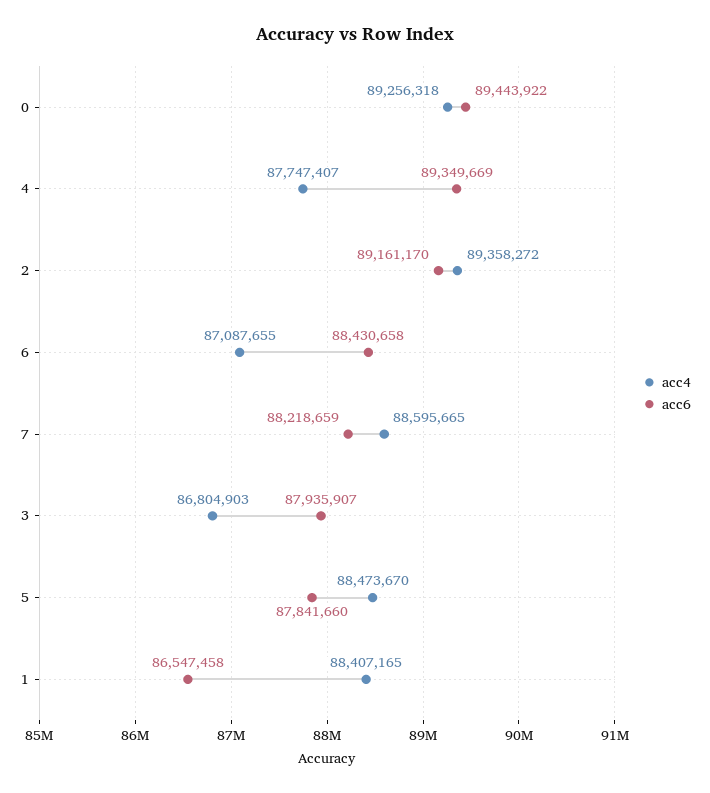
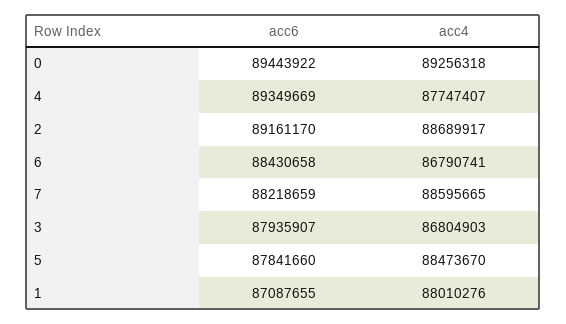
acc4, 2: 89358272 -> 88689917
acc4, 6: 87087655 -> 86790741
acc4, 1: 88407165 -> 88010276
acc6, 1: 86547458 -> 87087655

